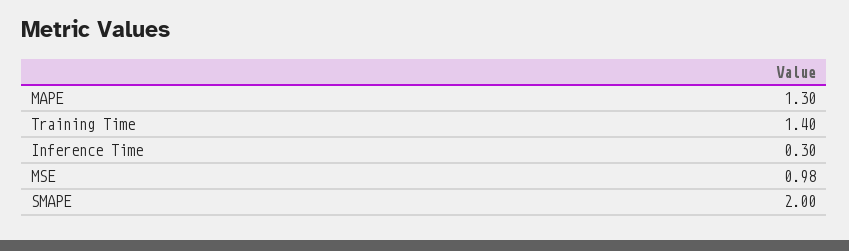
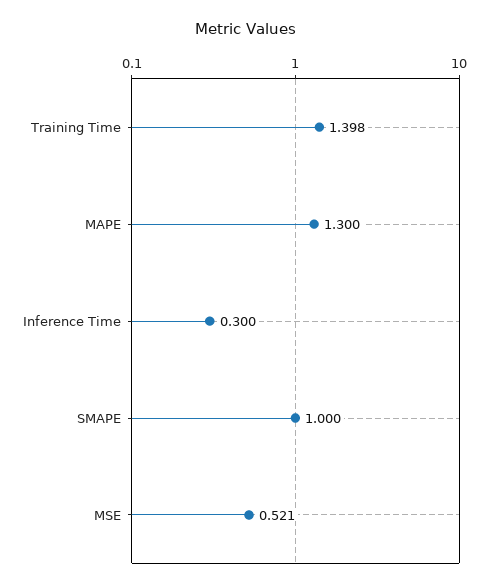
MSE: 0.98 -> 0.521
SMAPE: 2 -> 1

